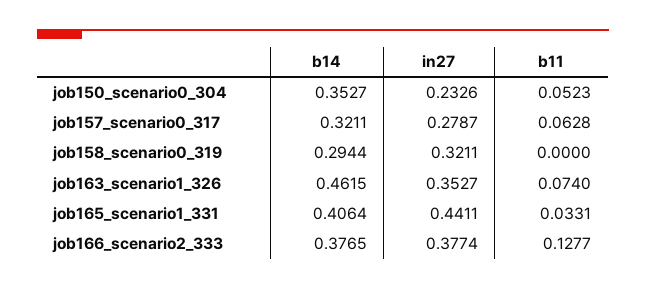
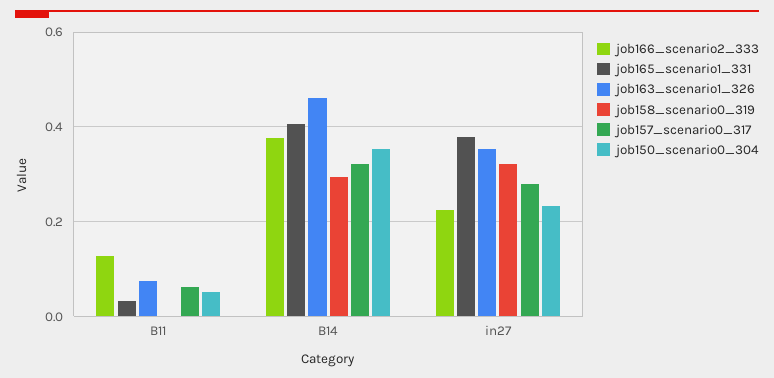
job165_scenario1_331, in27: 0.4411 -> 0.38
job166_scenario2_333, in27: 0.3774 -> 0.22

